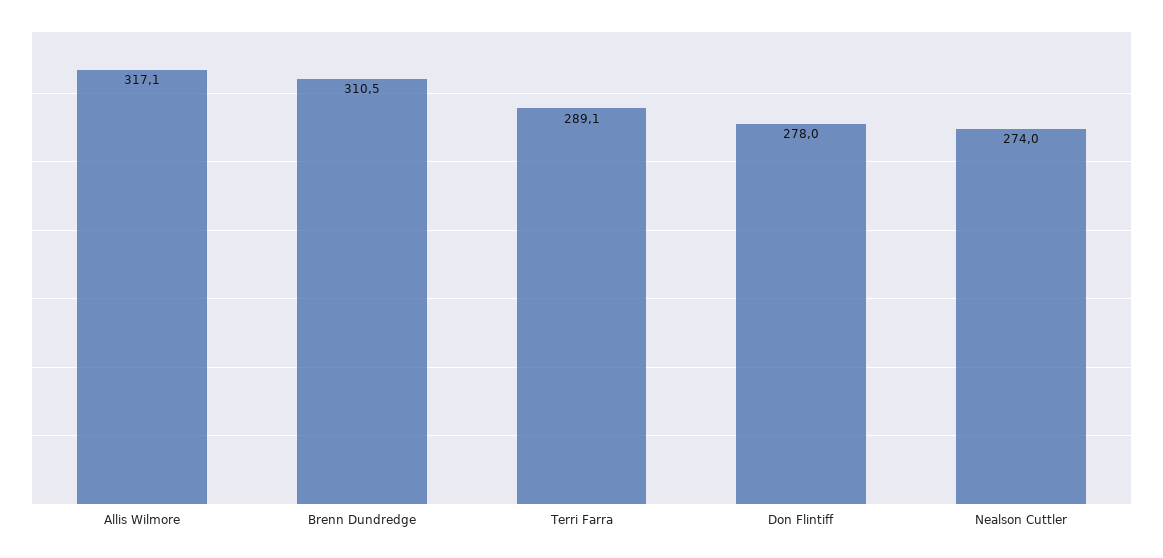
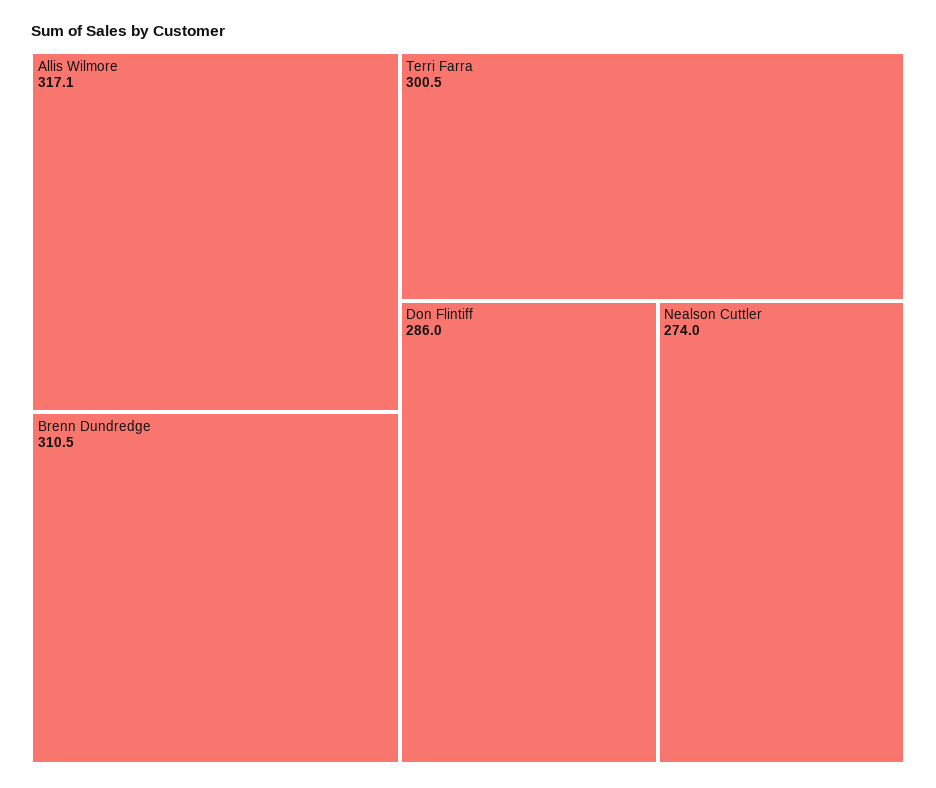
Terri Farra: 289.1 -> 300.5
Don Flintiff: 278 -> 286

